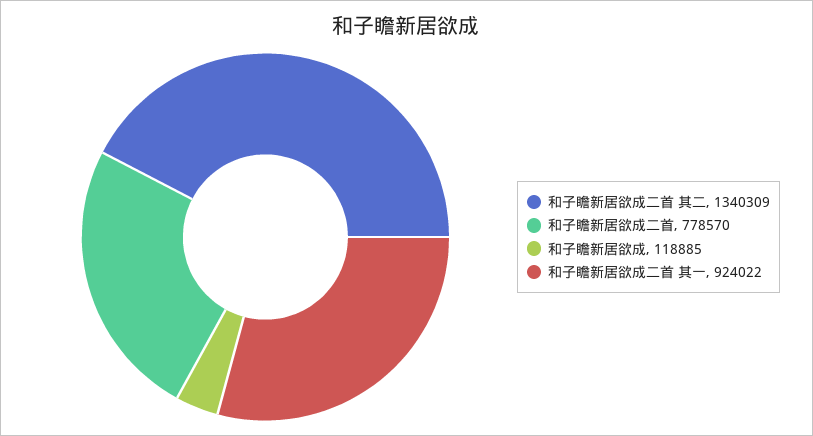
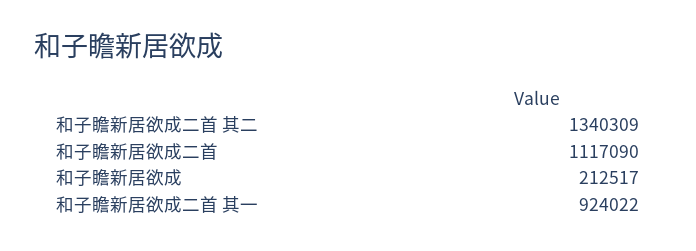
和子瞻新居欲成二首: 778570 -> 1117090
和子瞻新居欲成: 118885 -> 212517

